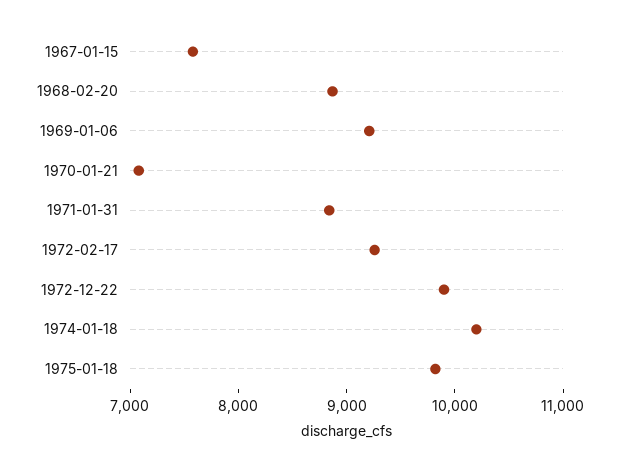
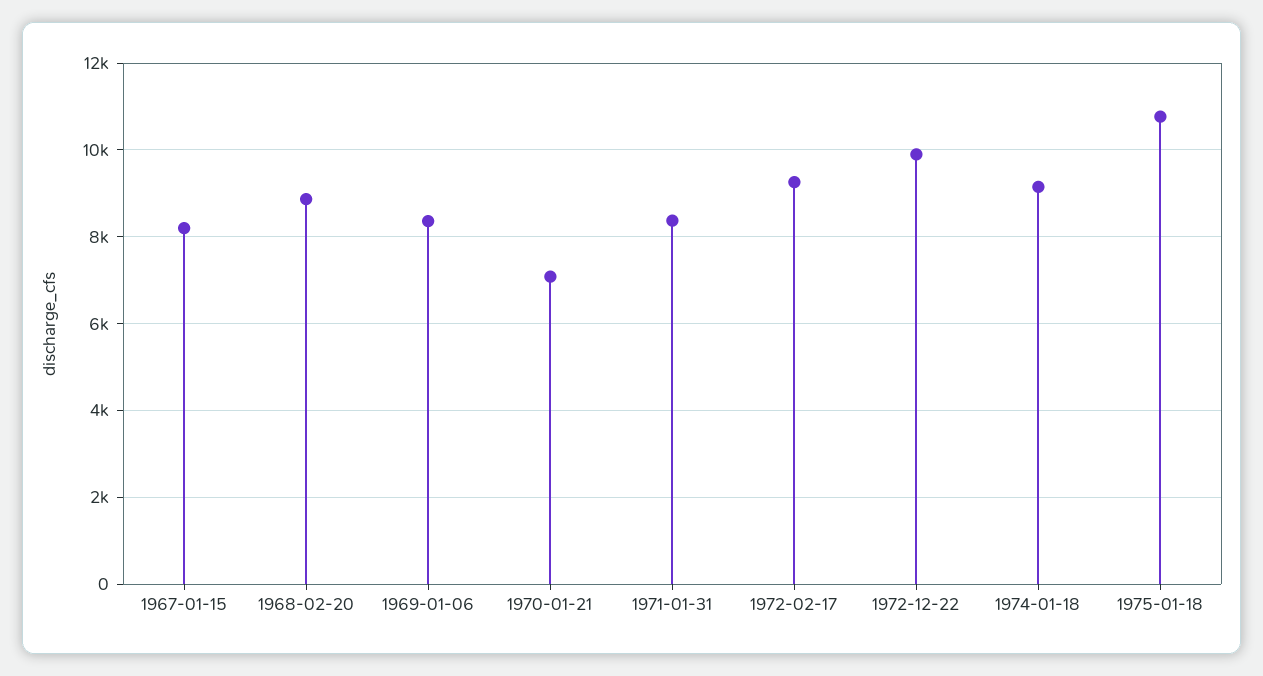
1967-01-15: 7600 -> 8200
1969-01-06: 9200 -> 8400
1971-01-31: 8800 -> 8400
1974-01-18: 10200 -> 9200
1975-01-18: 9800 -> 10800

